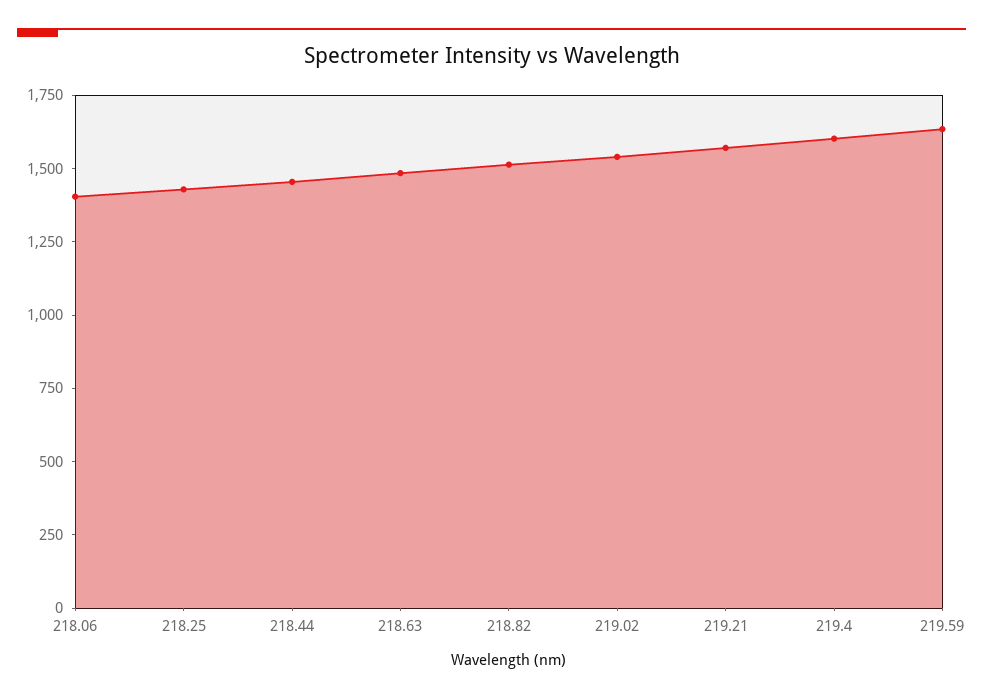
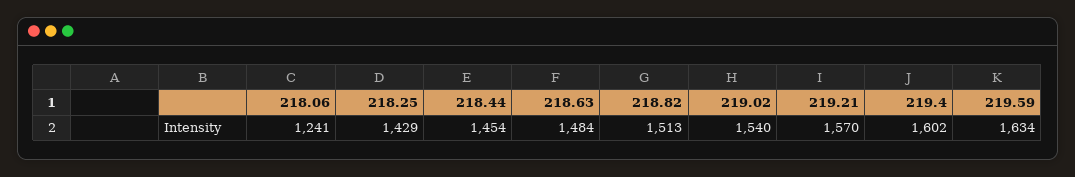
218.06: 1400 -> 1241

